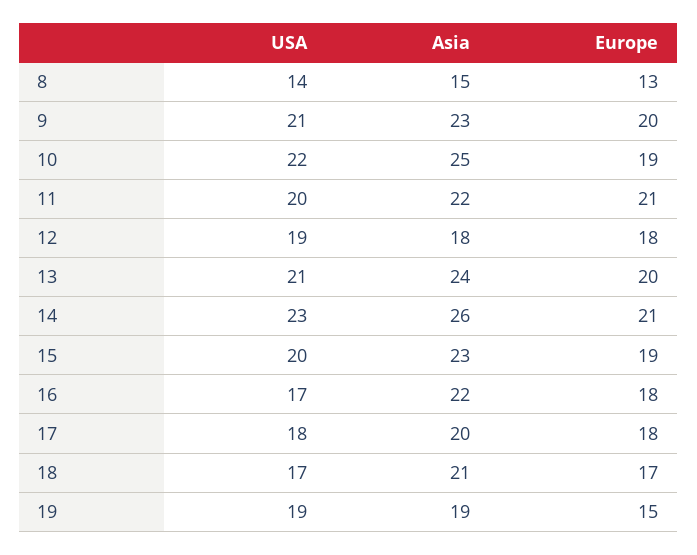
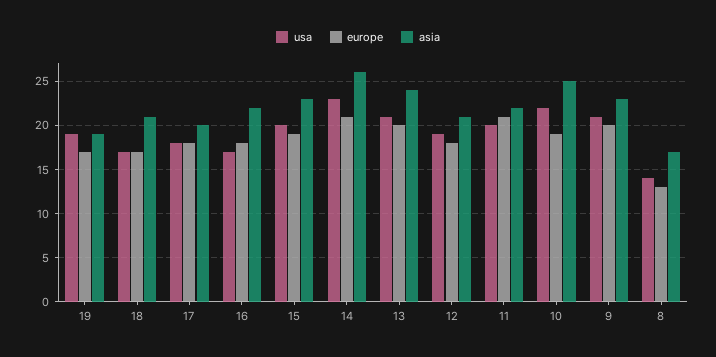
Asia, 8: 15 -> 17
Asia, 12: 18 -> 21
Europe, 19: 15 -> 17

